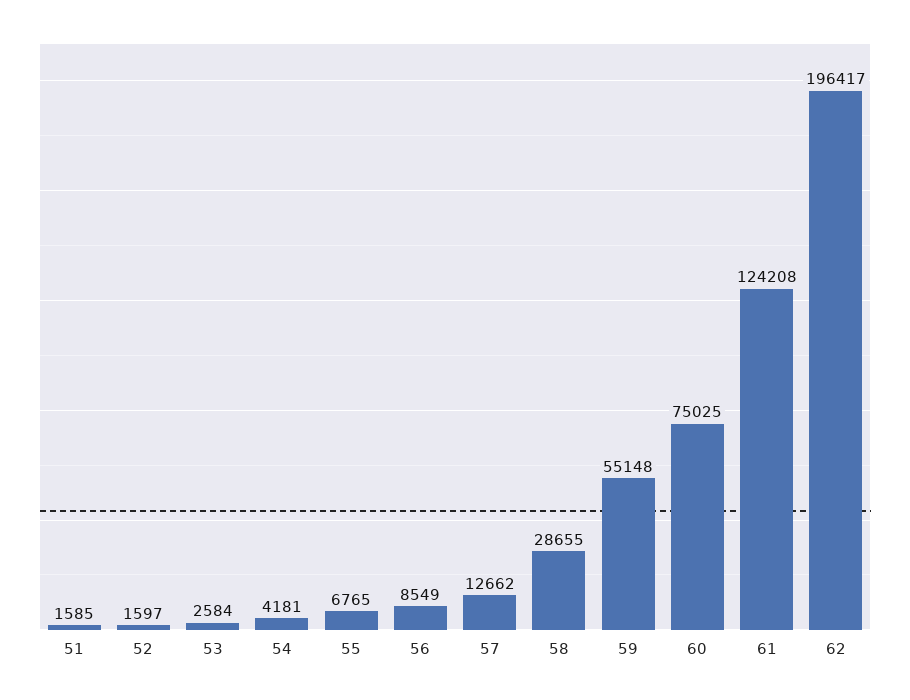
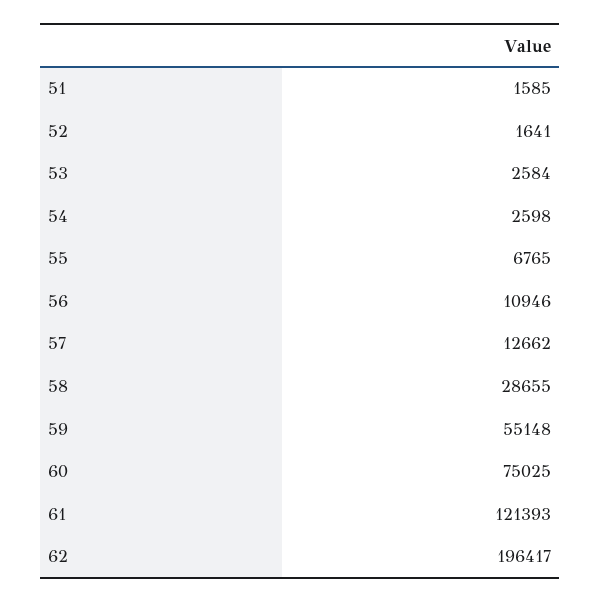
52: 1597 -> 1641
54: 4181 -> 2598
56: 8549 -> 10946
61: 124208 -> 121393

